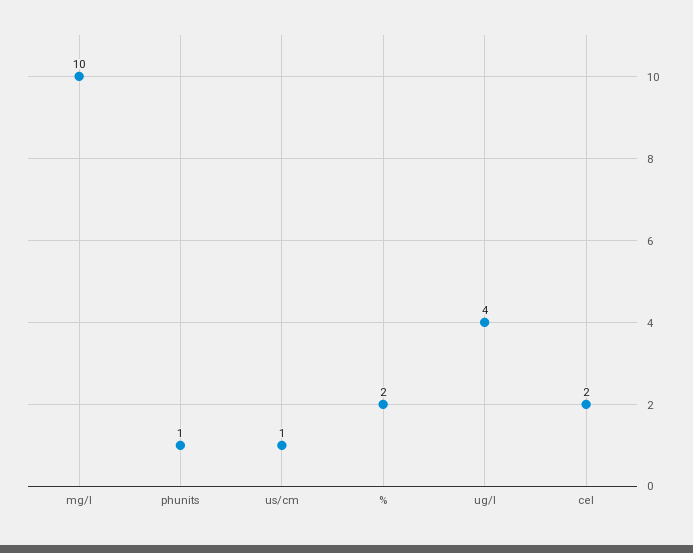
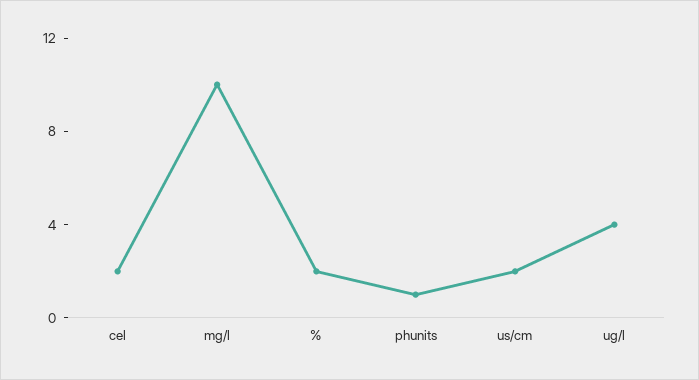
us/cm: 1 -> 2

